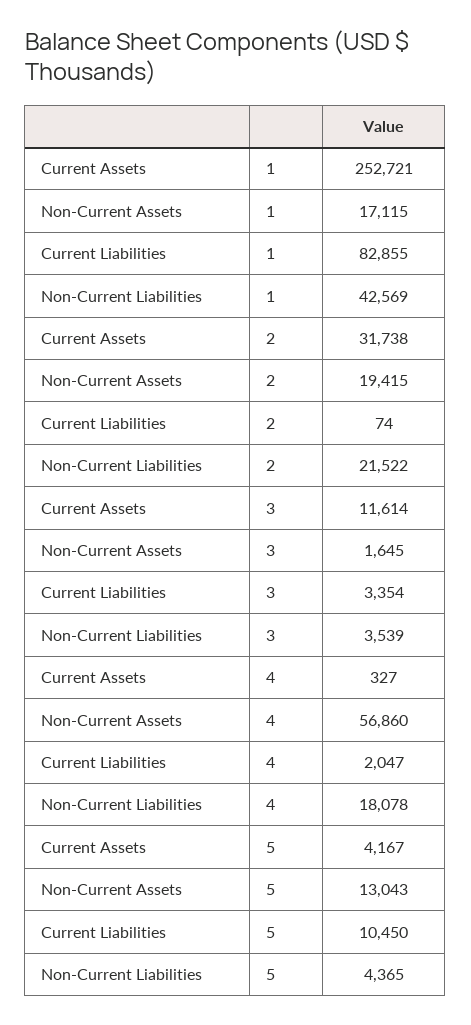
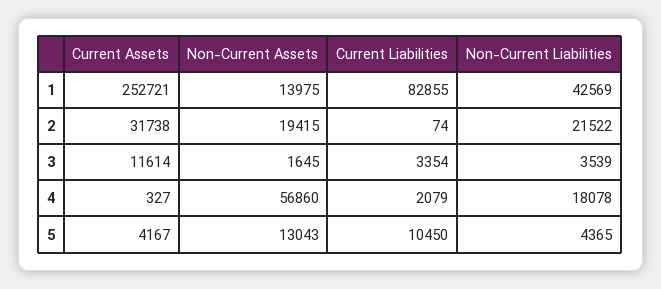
Non-Current Assets, 1: 17115 -> 13975
Current Liabilities, 4: 2047 -> 2079

